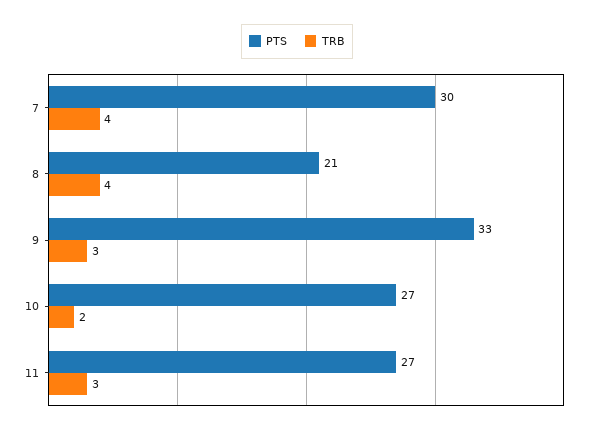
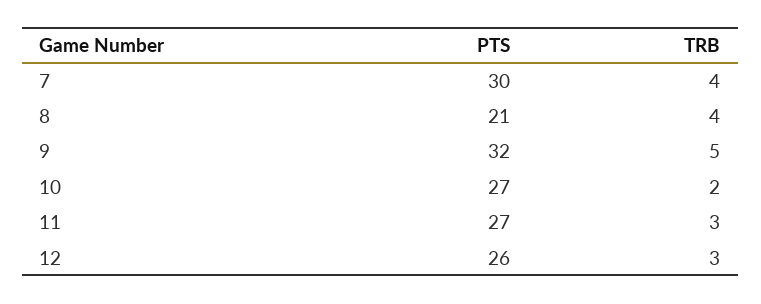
PTS, 9: 33 -> 32
TRB, 9: 3 -> 5
PTS, 12: none -> 26
TRB, 12: none -> 3

